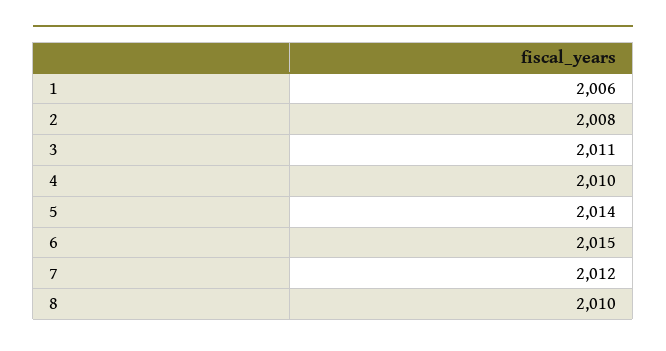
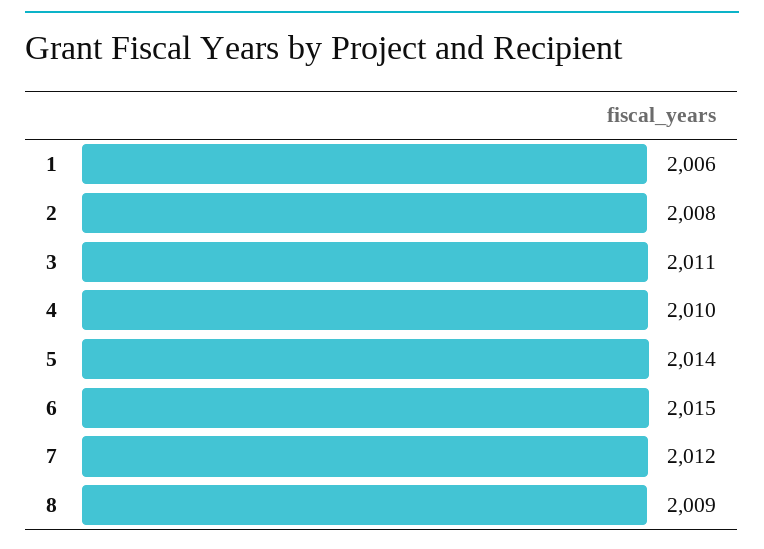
8: 2010 -> 2009

